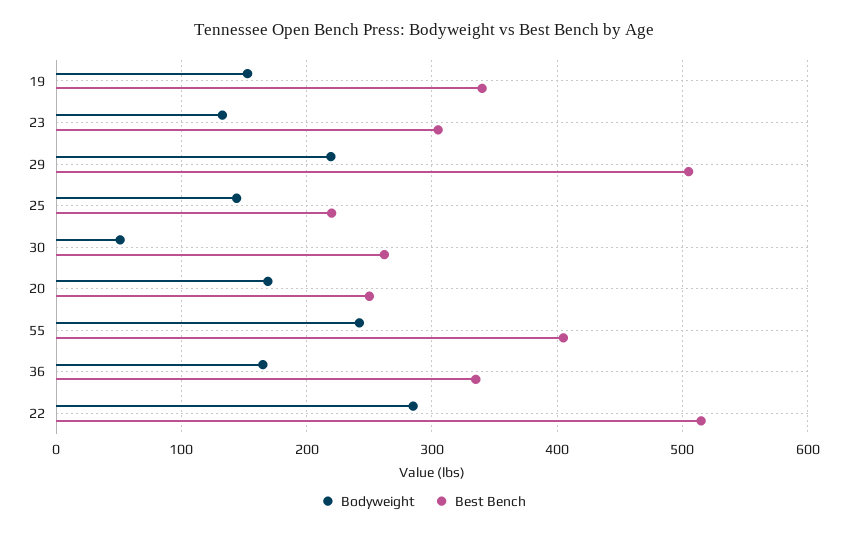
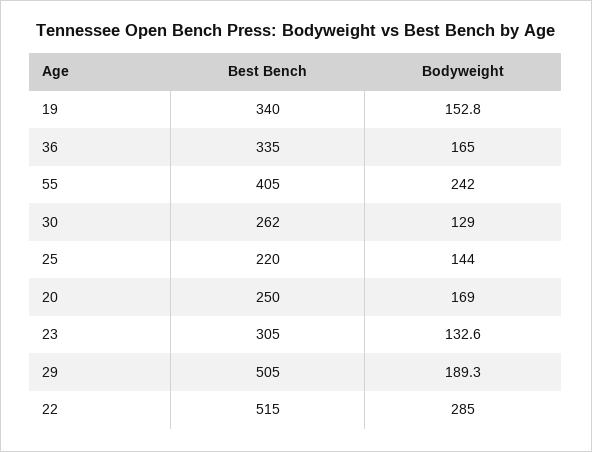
Bodyweight, 29: 220 -> 189.3
Bodyweight, 30: 50 -> 129

